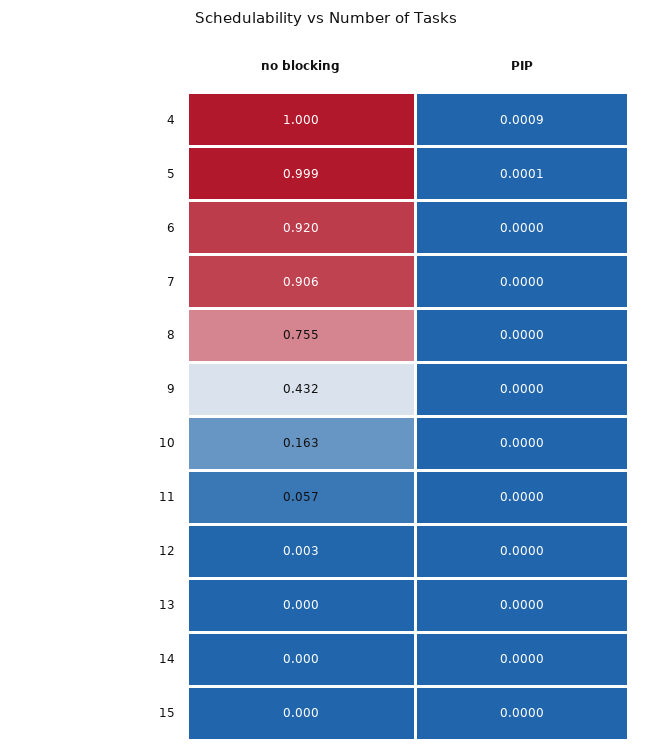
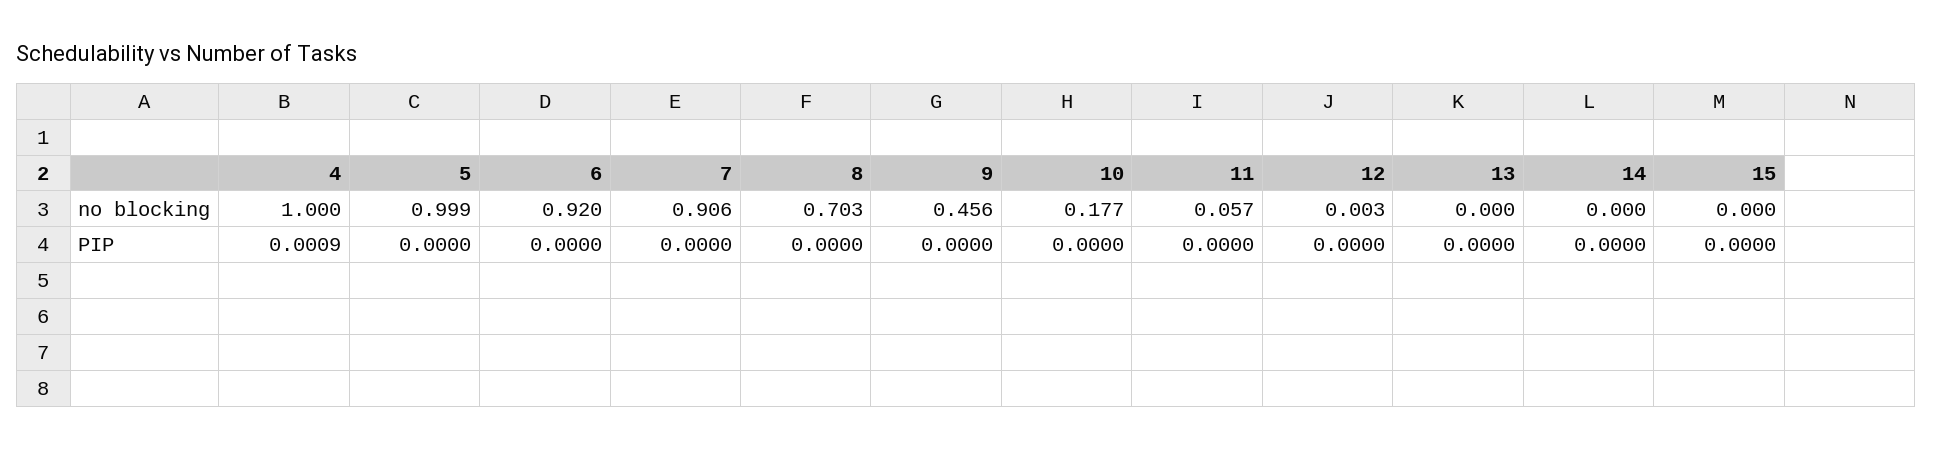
PIP, 5: 0.0001 -> 0
no blocking, 8: 0.755 -> 0.703
no blocking, 9: 0.432 -> 0.456
no blocking, 10: 0.163 -> 0.177

